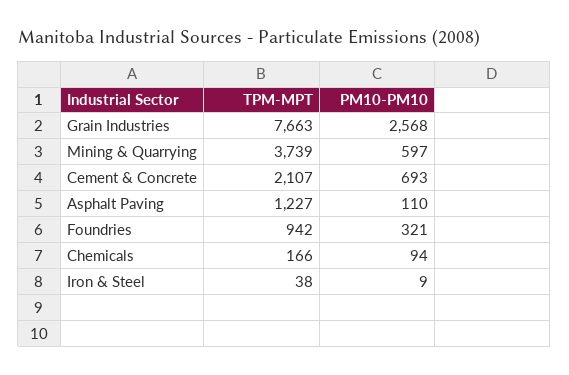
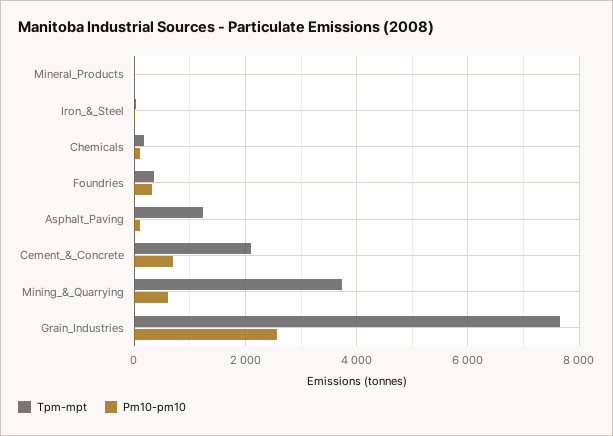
TPM-MPT, Foundries: 942 -> 400
TPM-MPT, Mineral_Products: none -> 0
PM10-PM10, Mineral_Products: none -> 0

